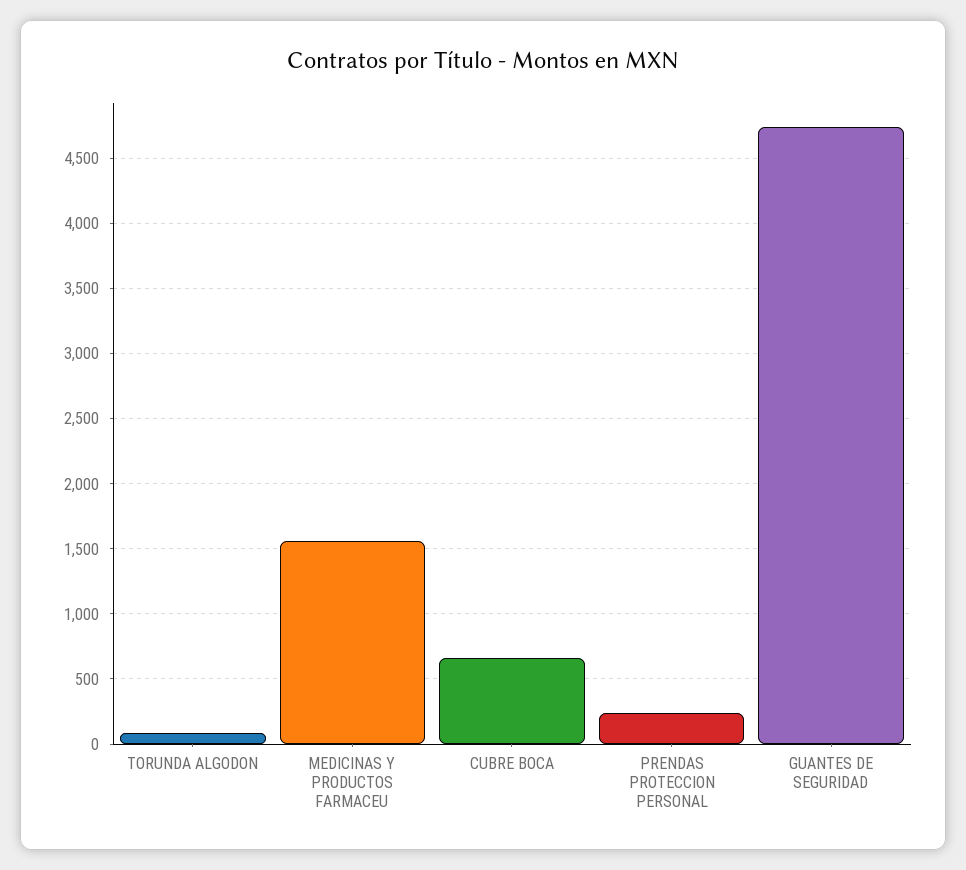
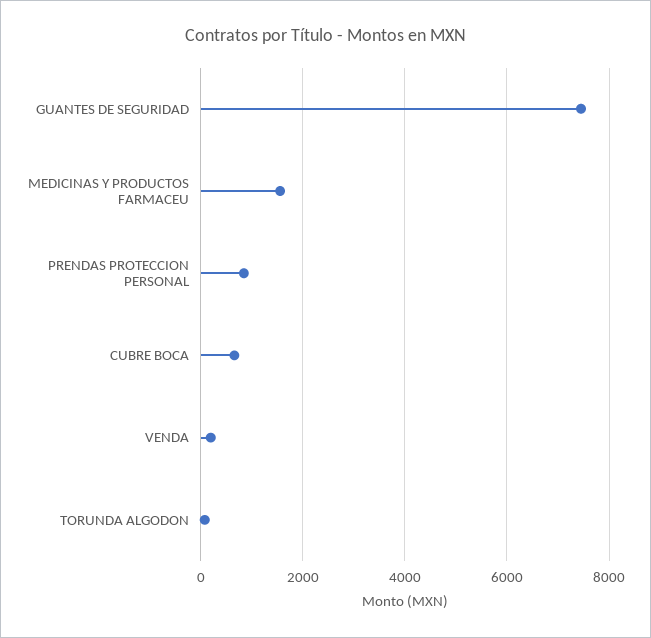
PRENDAS PROTECCION PERSONAL: 250 -> 800
GUANTES DE SEGURIDAD: 4750 -> 7400
VENDA: none -> 200

